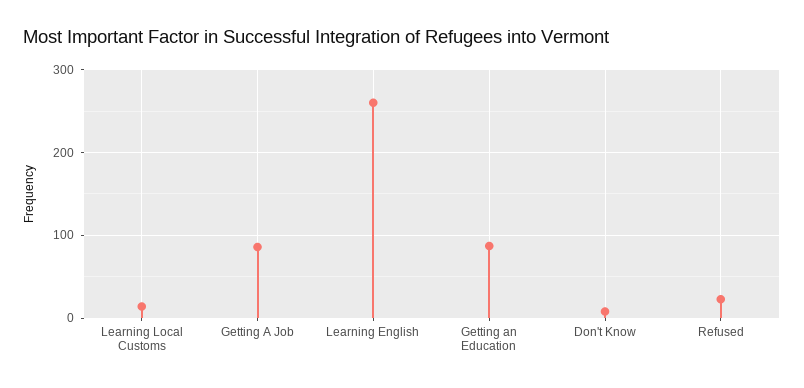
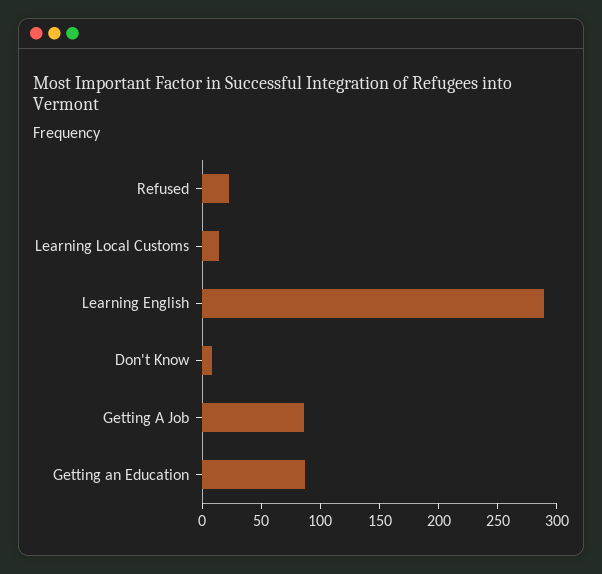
Learning English: 260 -> 290

